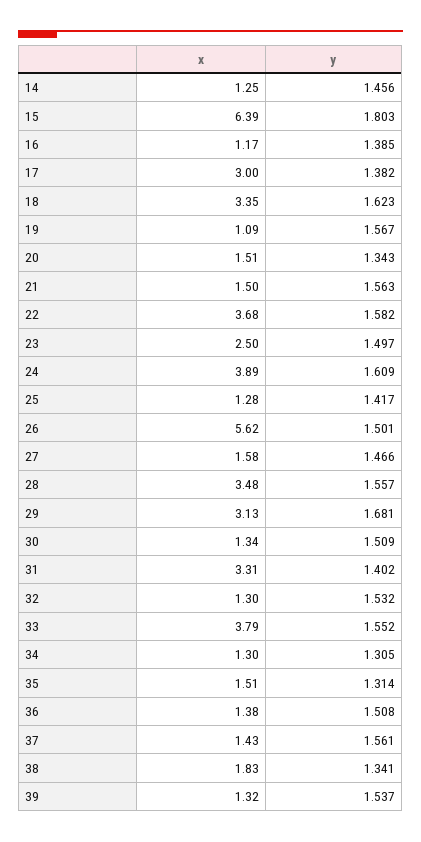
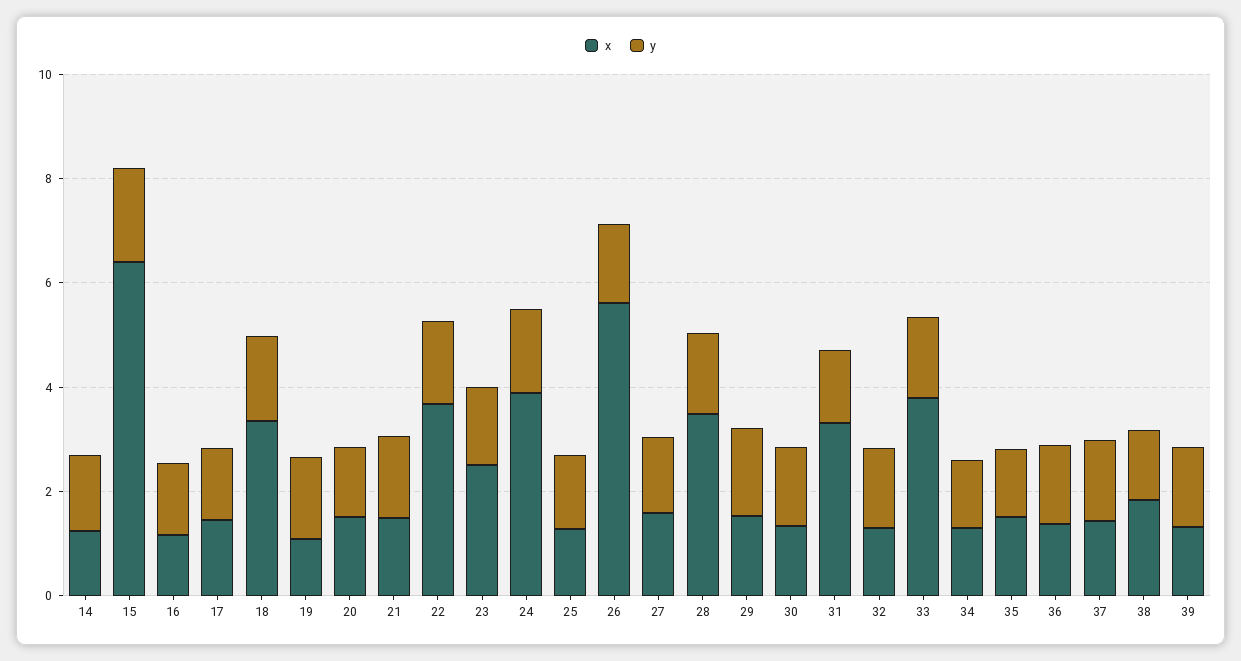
x, 17: 3 -> 1.5
x, 29: 3.13 -> 1.5

